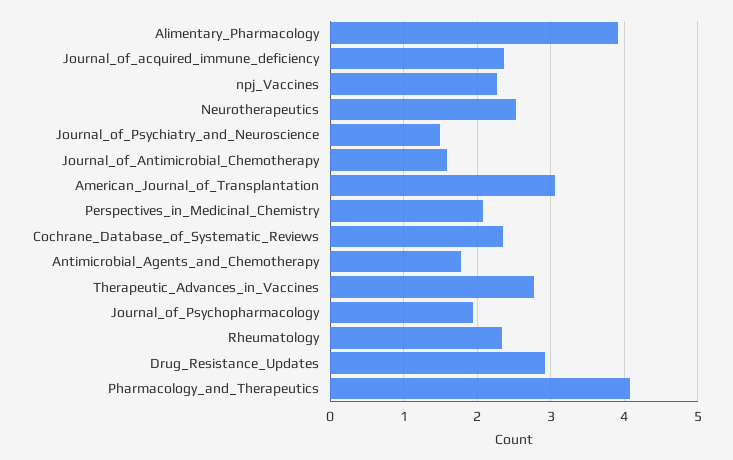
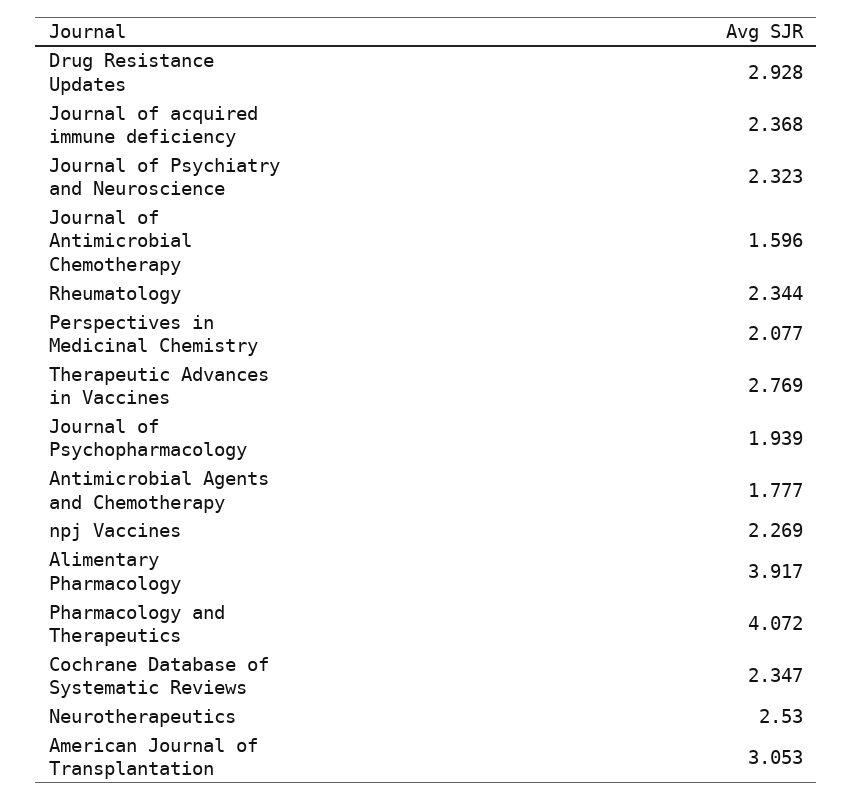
Journal_of_Psychiatry_and_Neuroscience: 1.5 -> 2.323

